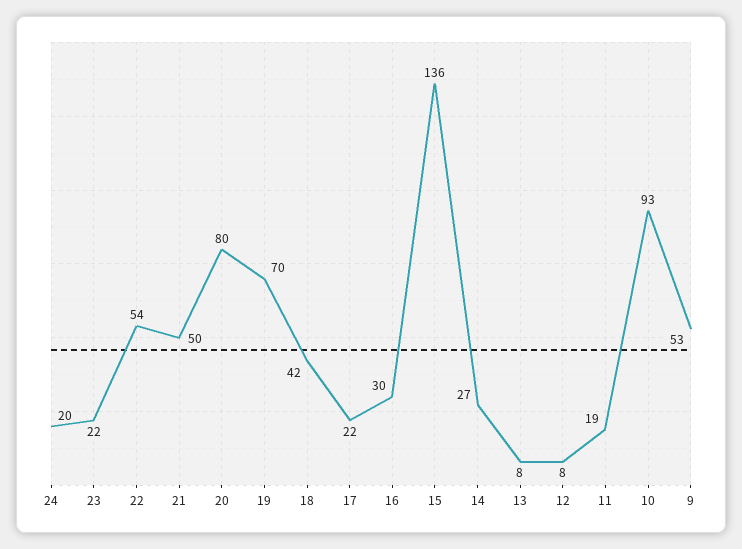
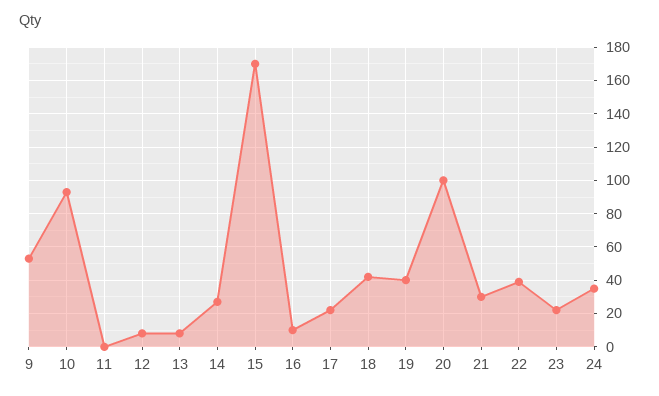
24: 20 -> 35
22: 54 -> 40
21: 50 -> 30
20: 80 -> 100
19: 70 -> 40
16: 30 -> 10
15: 136 -> 170
11: 19 -> 0

